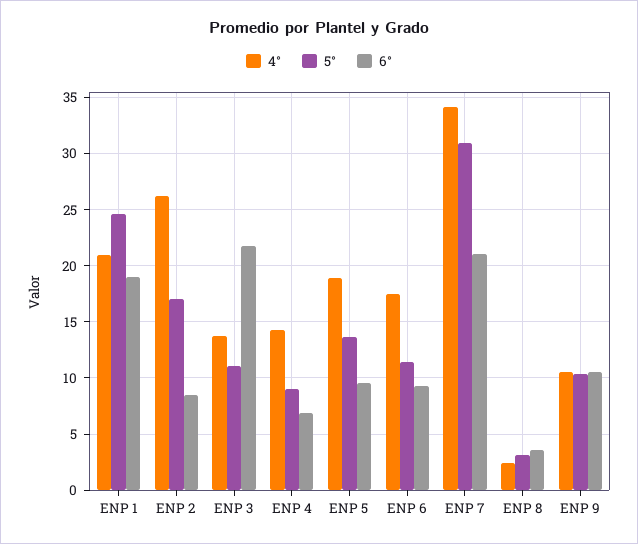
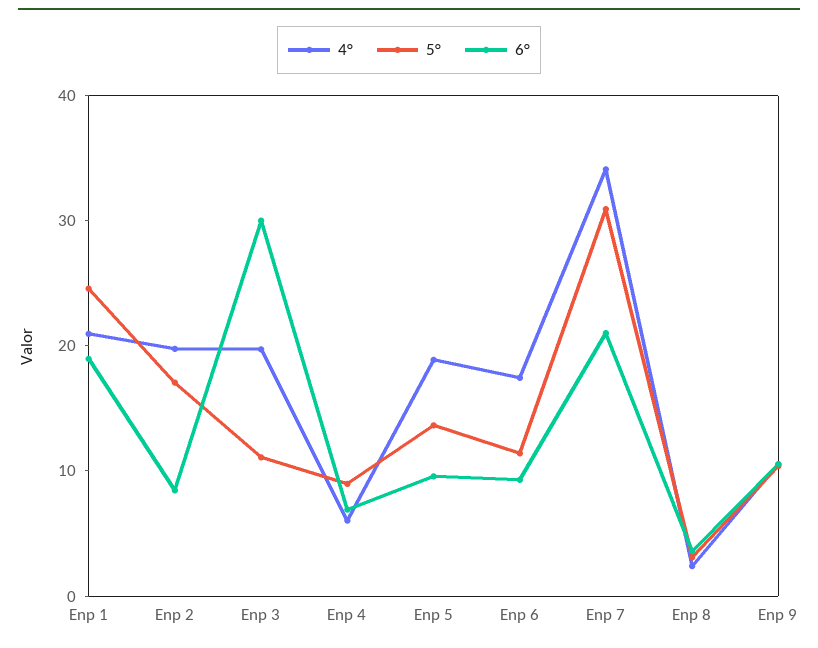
4°, ENP 2: 26 -> 20
4°, ENP 3: 14 -> 20
6°, ENP 3: 22 -> 30
4°, ENP 4: 14 -> 6

